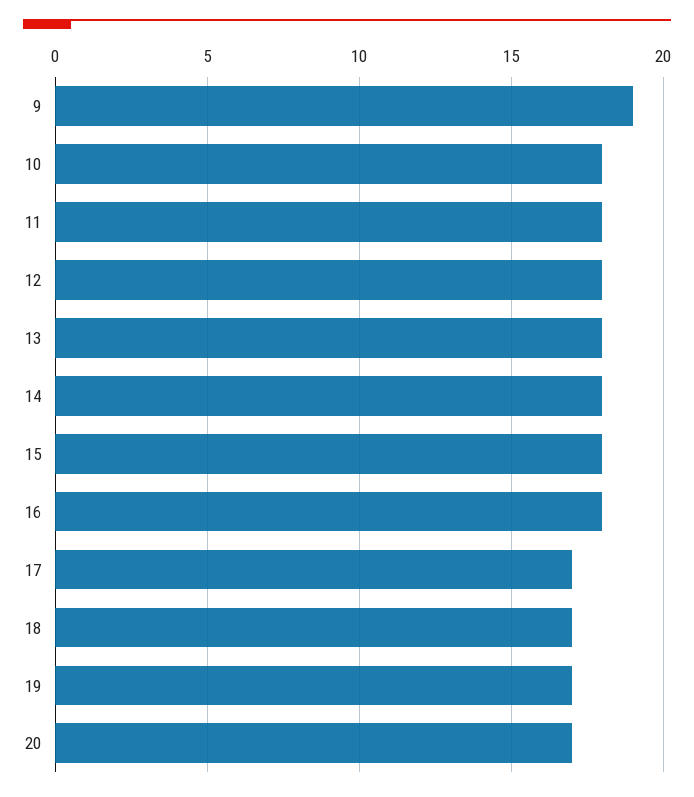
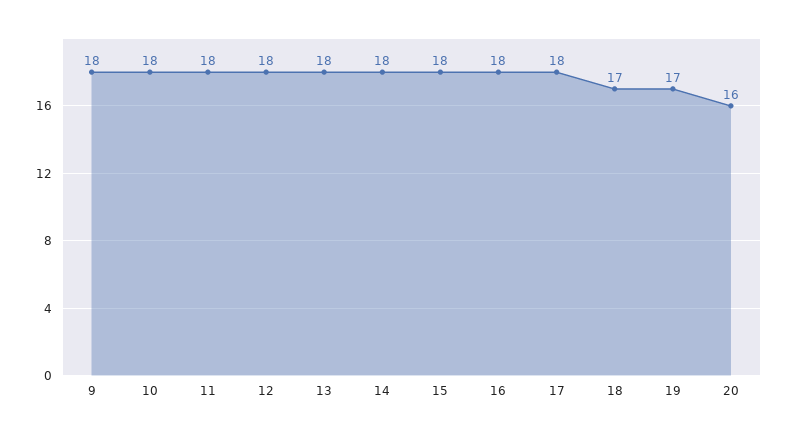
9: 19 -> 18
17: 17 -> 18
20: 17 -> 16

